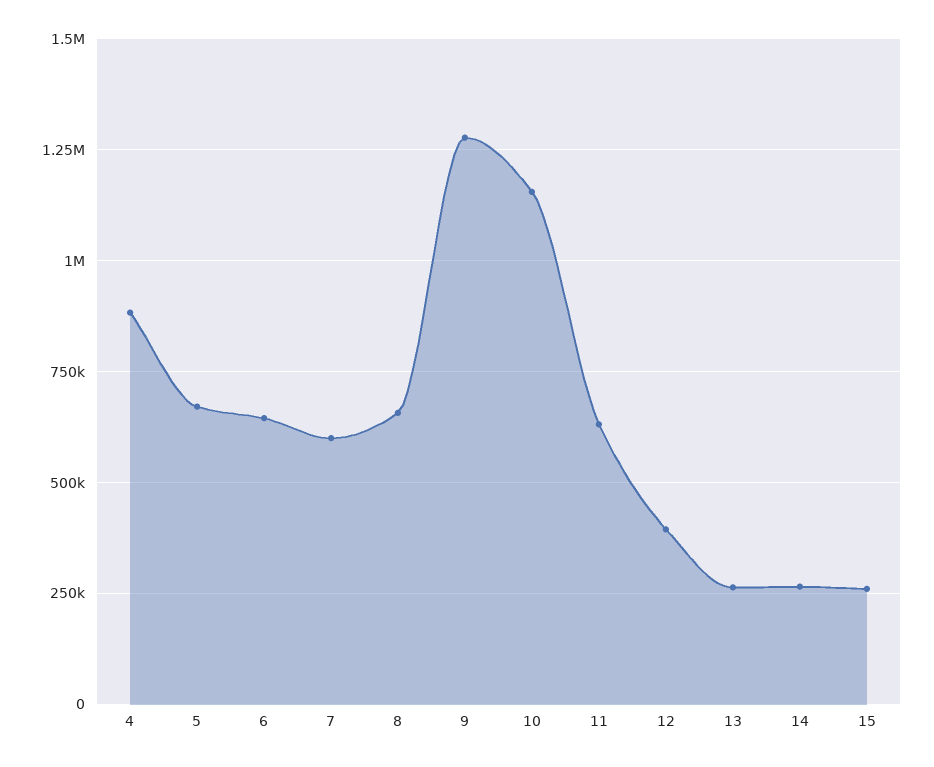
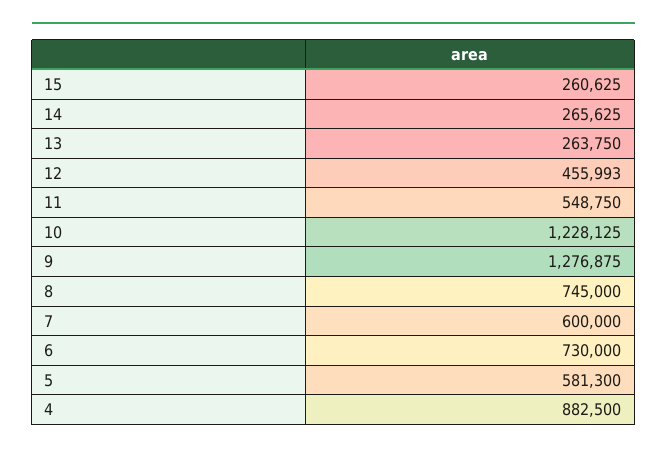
5: 675000 -> 581300
6: 650000 -> 730000
8: 650000 -> 745000
10: 1150000 -> 1228125
11: 625000 -> 548750
12: 400000 -> 455993

